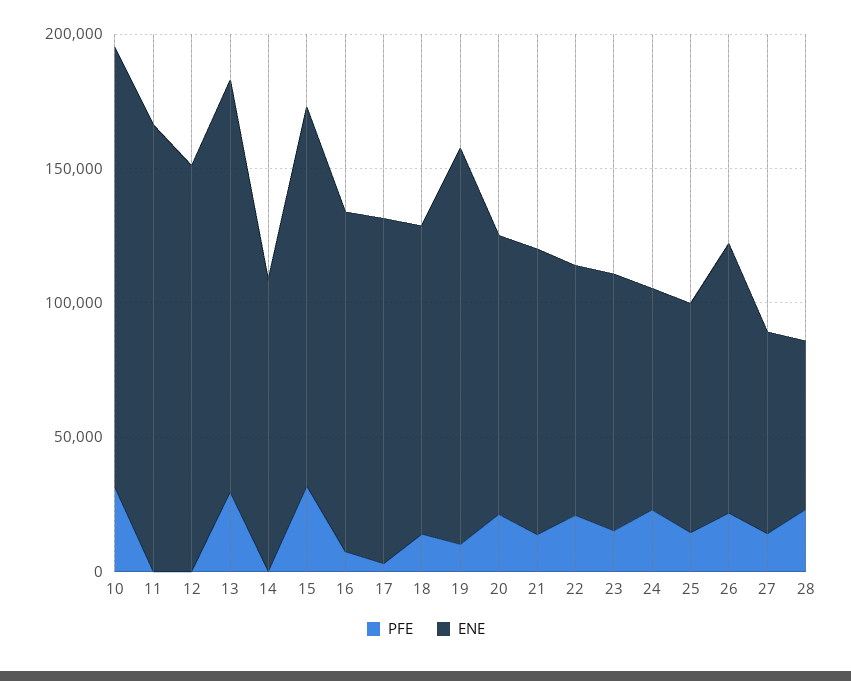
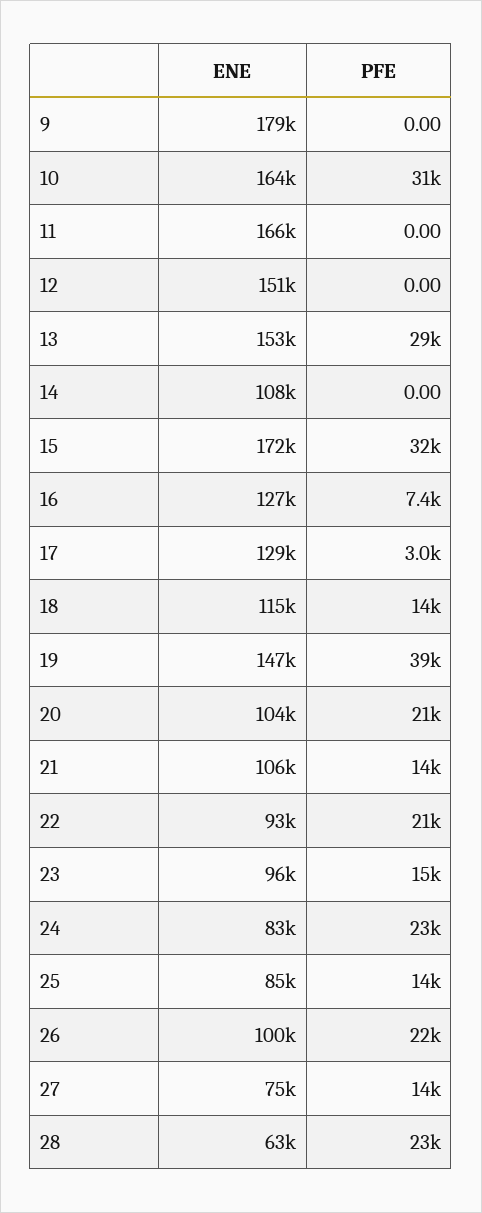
ENE, 15: 140000 -> 172000
PFE, 19: 10000 -> 39000
ENE, 9: none -> 179000
PFE, 9: none -> 0

